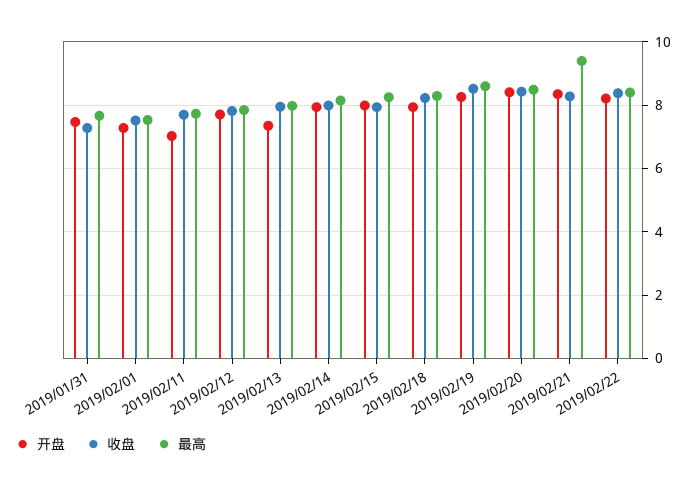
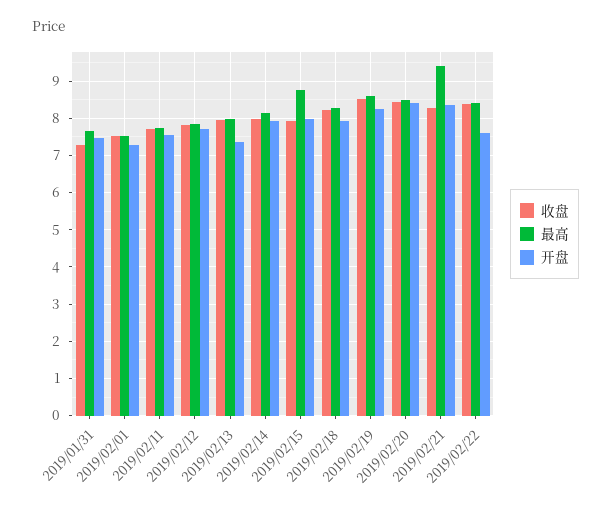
开盘, 2019/02/11: 7 -> 7.6
最高, 2019/02/15: 8.2 -> 8.8
开盘, 2019/02/22: 8.2 -> 7.6

